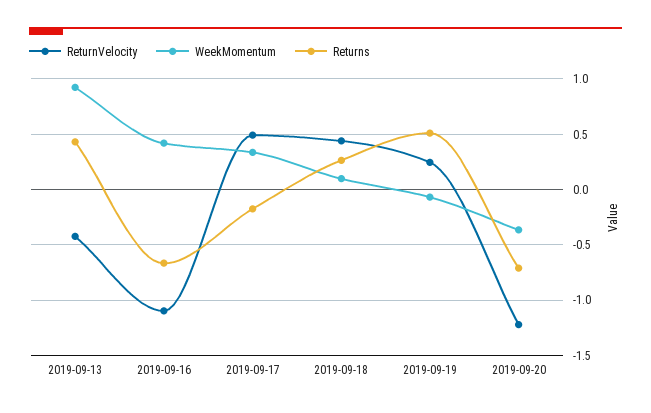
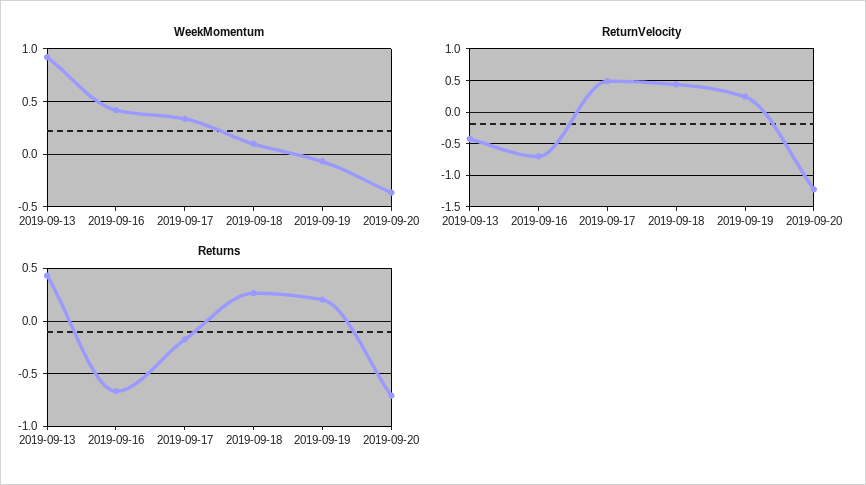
ReturnVelocity, 2019-09-16: -1.1 -> -0.7
Returns, 2019-09-19: 0.5 -> 0.2

